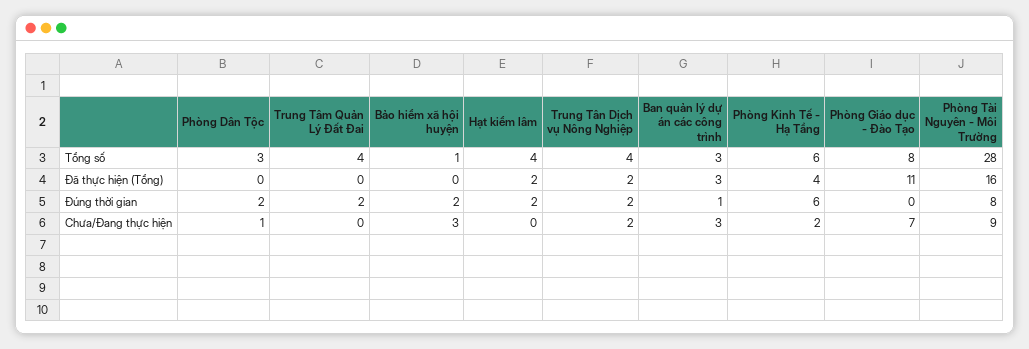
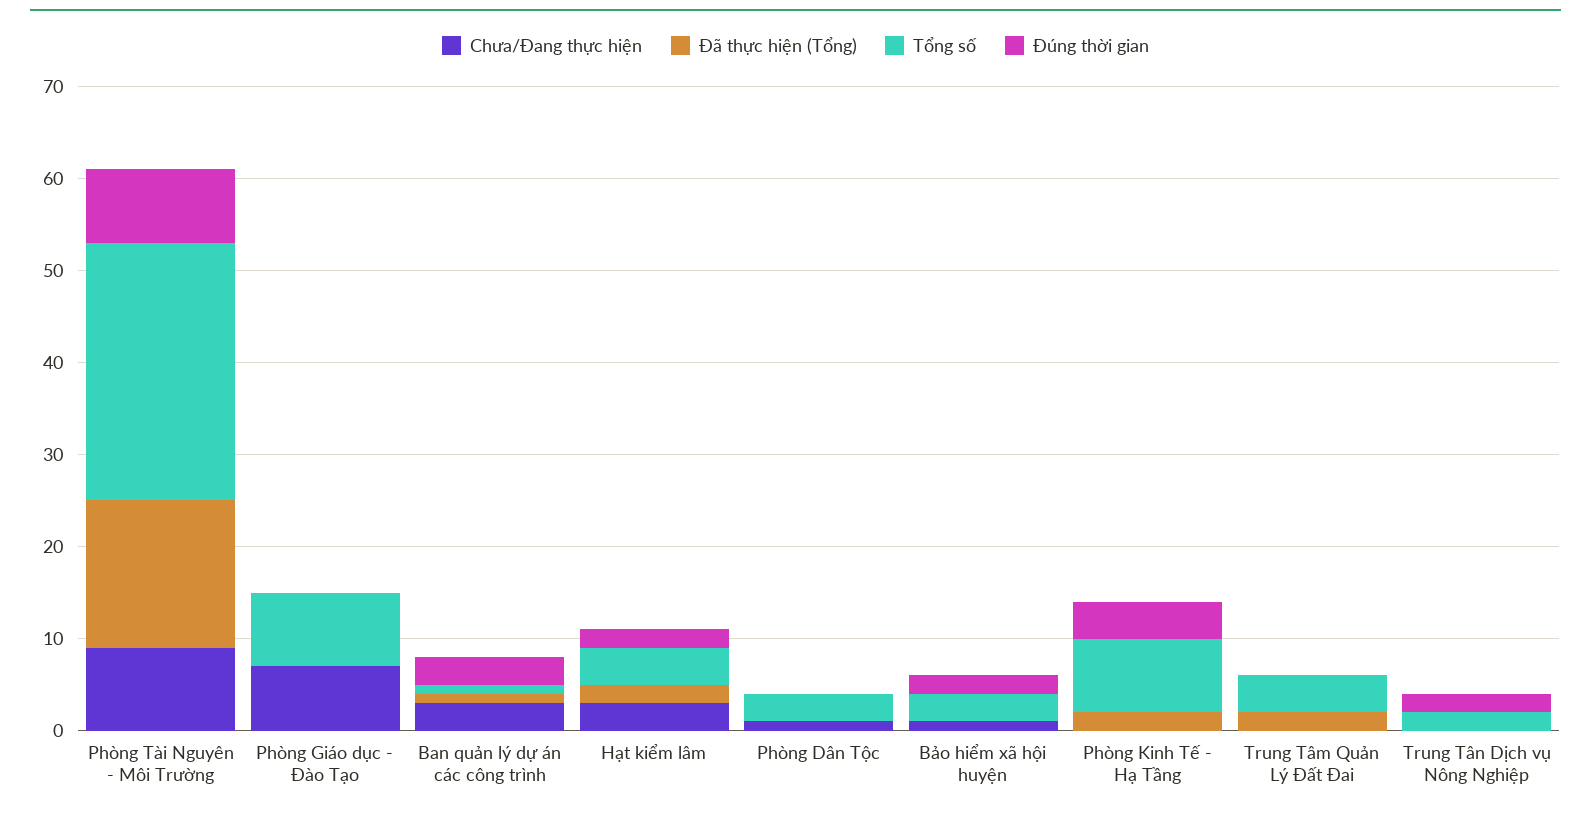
Tổng số, Bảo hiểm xã hội huyện: 1 -> 3
Tổng số, Trung Tân Dịch vụ Nông Nghiệp: 4 -> 2
Tổng số, Ban quản lý dự án các công trình: 3 -> 1
Tổng số, Phòng Kinh Tế - Hạ Tầng: 6 -> 8
Đã thực hiện (Tổng), Trung Tâm Quản Lý Đất Đai: 0 -> 2
Đã thực hiện (Tổng), Trung Tân Dịch vụ Nông Nghiệp: 2 -> 0
Đã thực hiện (Tổng), Ban quản lý dự án các công trình: 3 -> 1
Đã thực hiện (Tổng), Phòng Kinh Tế - Hạ Tầng: 4 -> 2
Đã thực hiện (Tổng), Phòng Giáo dục - Đào Tạo: 11 -> 0
Đúng thời gian, Phòng Dân Tộc: 2 -> 0
Đúng thời gian, Trung Tâm Quản Lý Đất Đai: 2 -> 0
Đúng thời gian, Ban quản lý dự án các công trình: 1 -> 3
Đúng thời gian, Phòng Kinh Tế - Hạ Tầng: 6 -> 4
Chưa/Đang thực hiện, Bảo hiểm xã hội huyện: 3 -> 1
Chưa/Đang thực hiện, Hạt kiểm lâm: 0 -> 3
Chưa/Đang thực hiện, Trung Tân Dịch vụ Nông Nghiệp: 2 -> 0
Chưa/Đang thực hiện, Phòng Kinh Tế - Hạ Tầng: 2 -> 0

